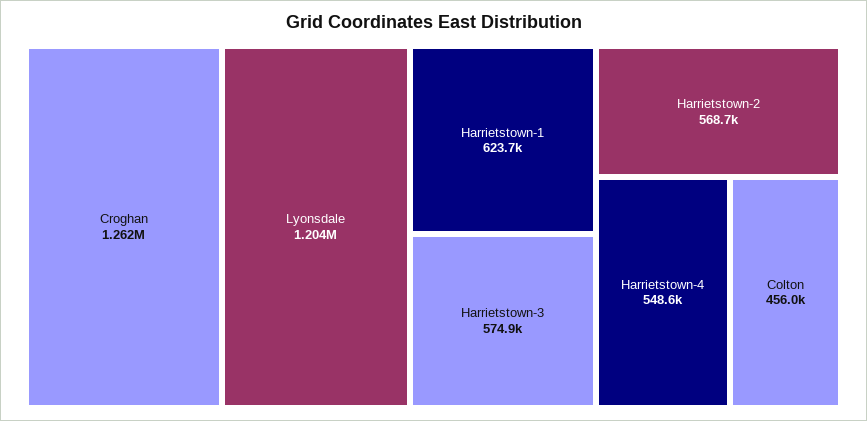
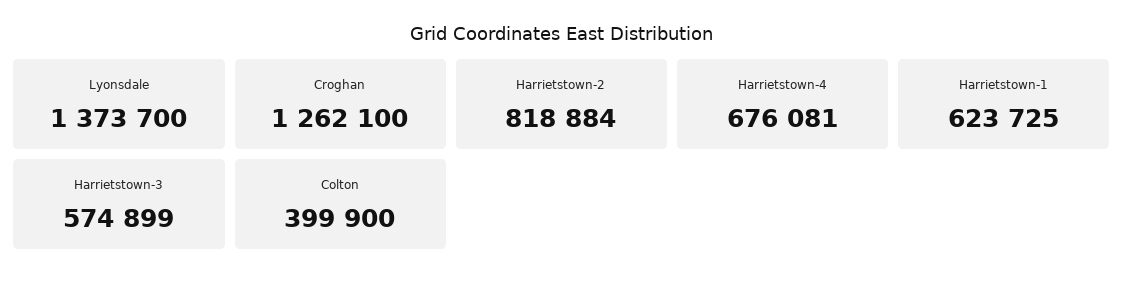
Lyonsdale: 1204000 -> 1373700
Harrietstown-2: 568700 -> 818884
Harrietstown-4: 548600 -> 676081
Colton: 456000 -> 399900

